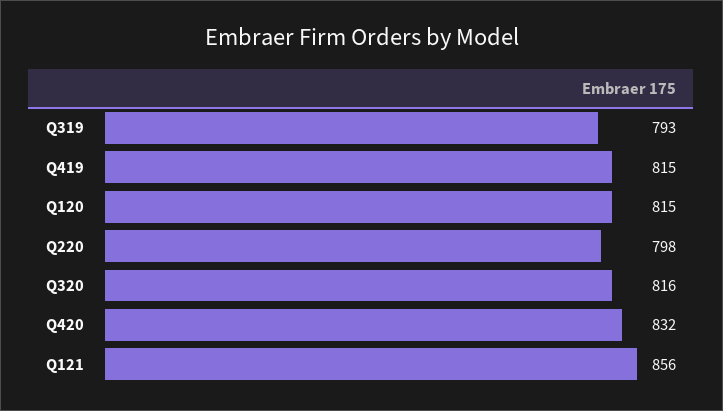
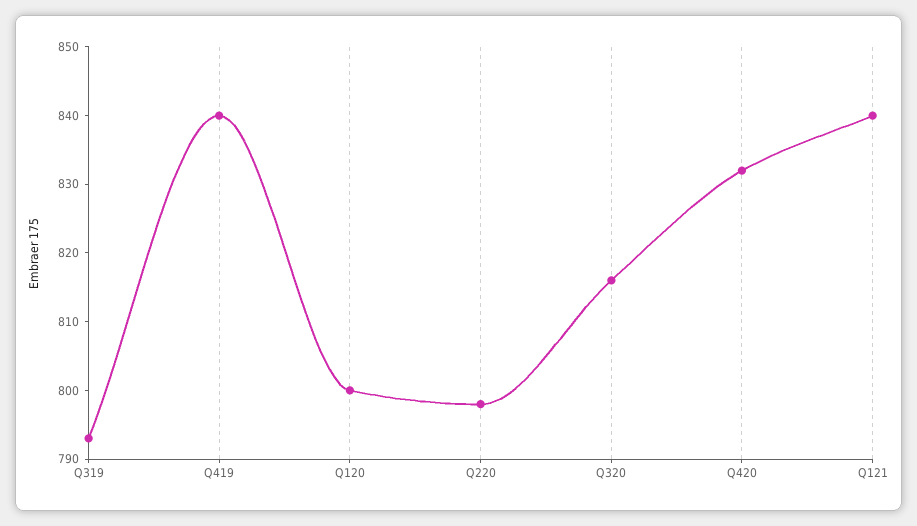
Q419: 815 -> 840
Q120: 815 -> 800
Q121: 856 -> 840

